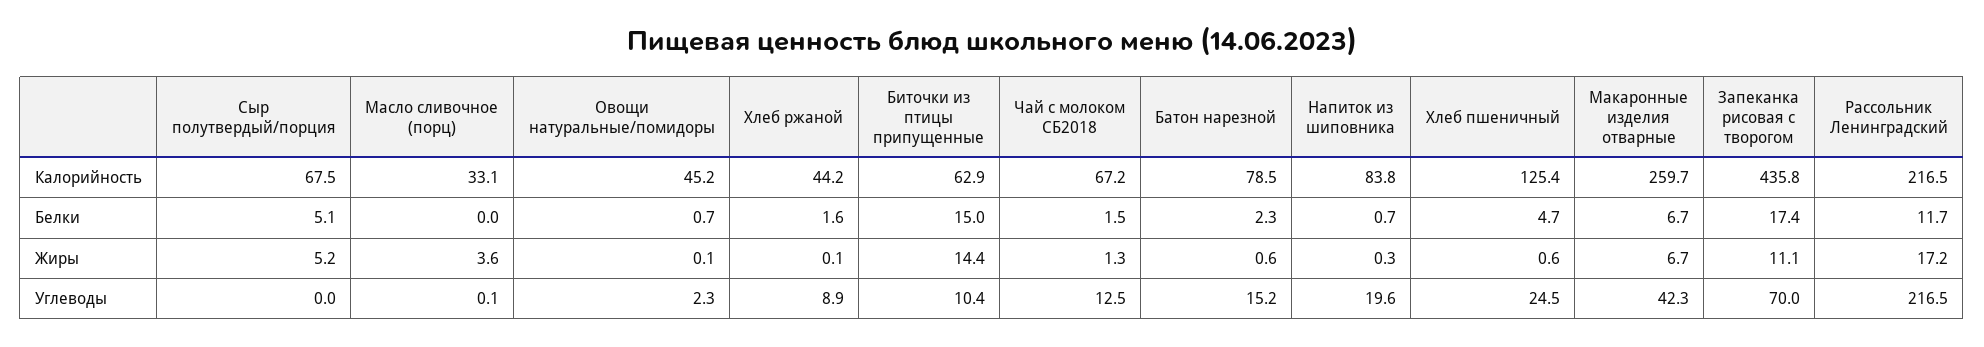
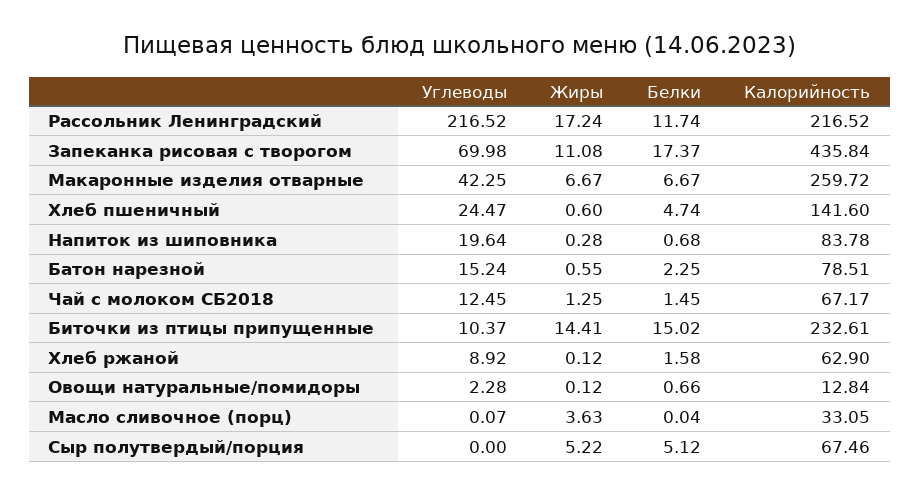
Овощи натуральные/помидоры, Калорийность: 45.2 -> 12.84
Хлеб ржаной, Калорийность: 44.2 -> 62.9
Биточки из птицы припущенные, Калорийность: 62.9 -> 232.61
Хлеб пшеничный, Калорийность: 125.4 -> 141.6

